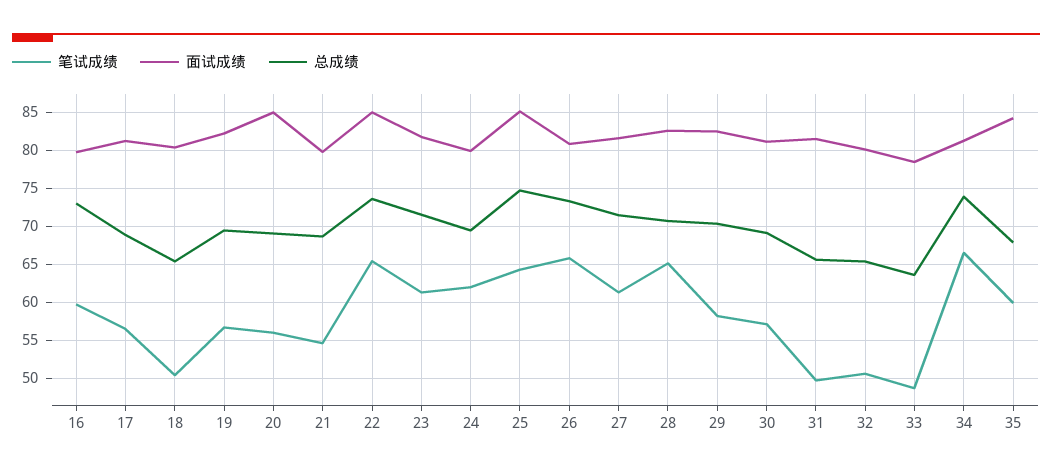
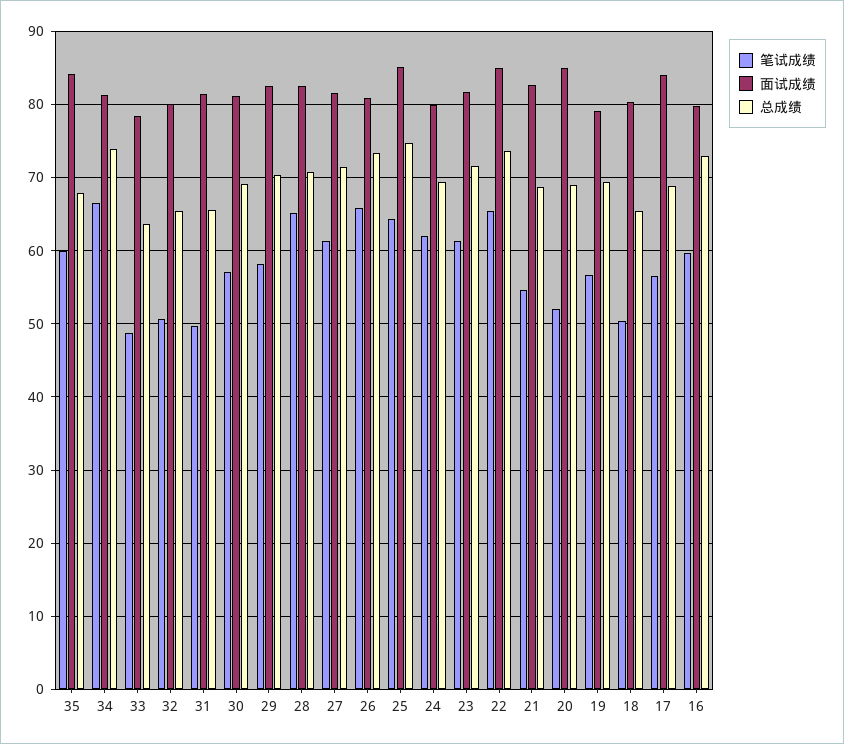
面试成绩, 17: 81 -> 84
面试成绩, 19: 82 -> 79
笔试成绩, 20: 56 -> 52
面试成绩, 21: 80 -> 83

